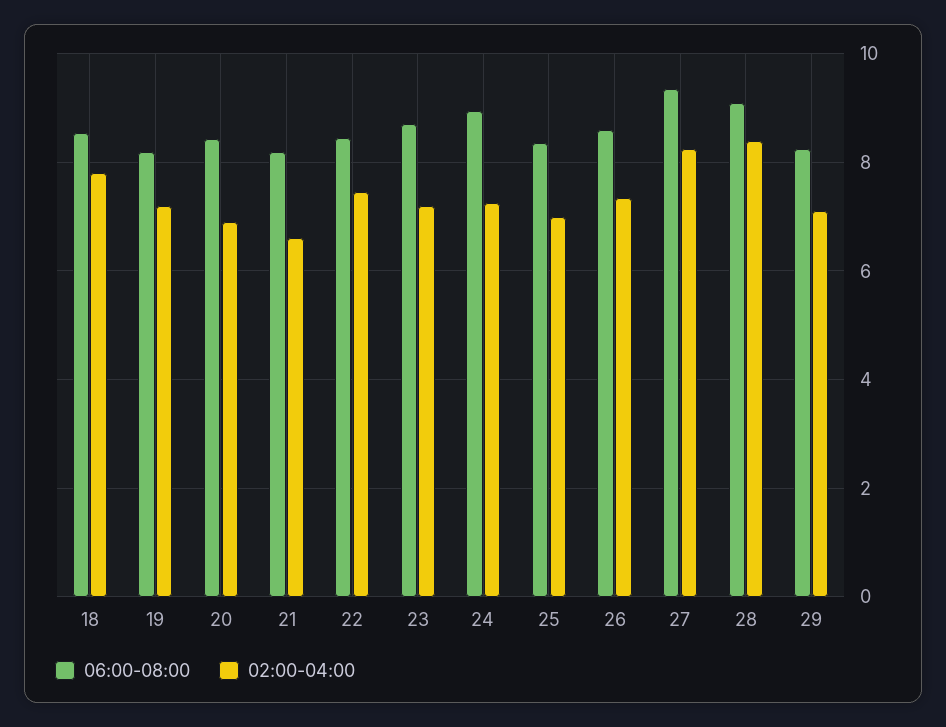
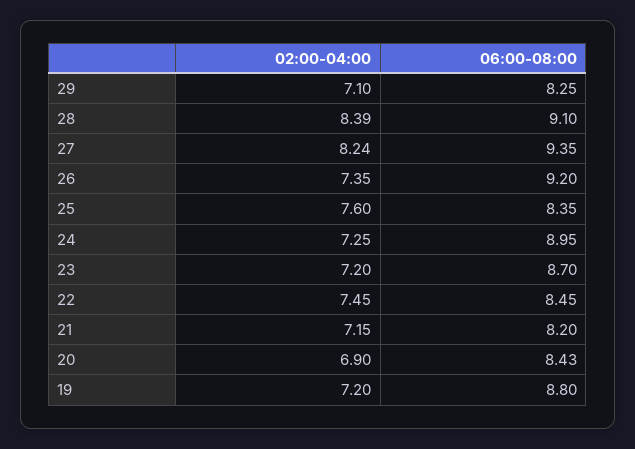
06:00-08:00, 18: 8.6 -> none
02:00-04:00, 18: 7.8 -> none
06:00-08:00, 19: 8.2 -> 8.8
02:00-04:00, 21: 6.6 -> 7.15
02:00-04:00, 25: 7 -> 7.6
06:00-08:00, 26: 8.6 -> 9.2

